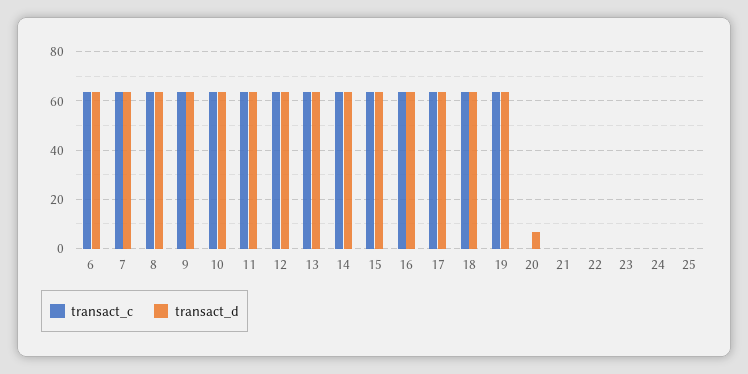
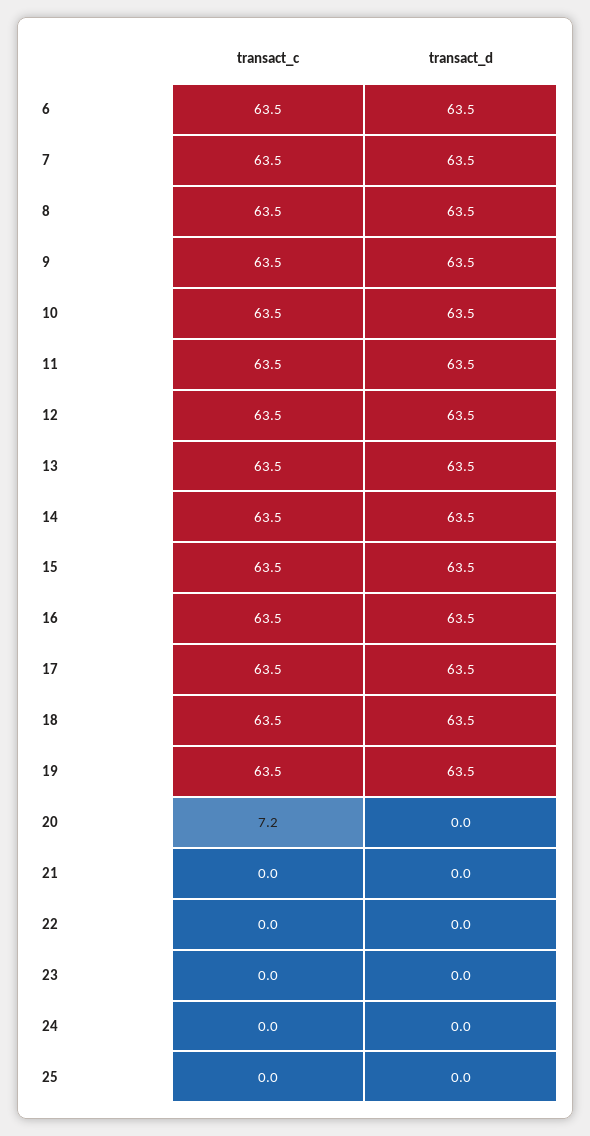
transact_c, 20: 0 -> 7.2
transact_d, 20: 7.5 -> 0

